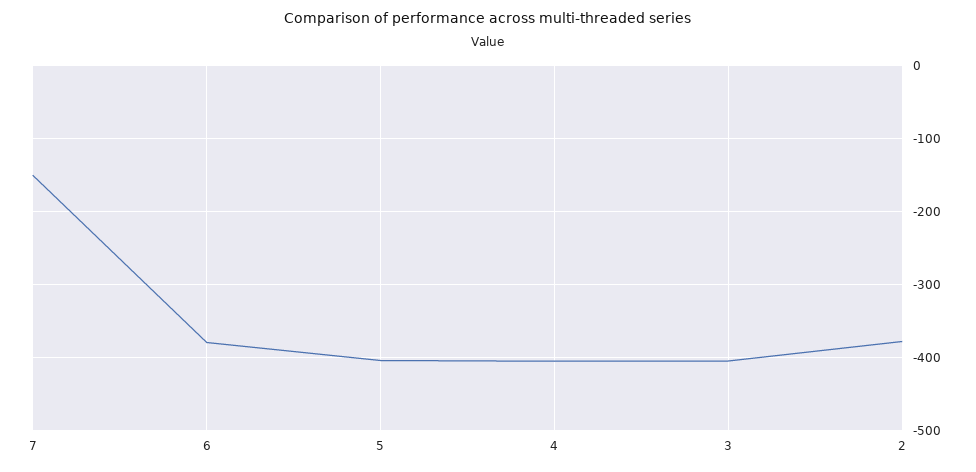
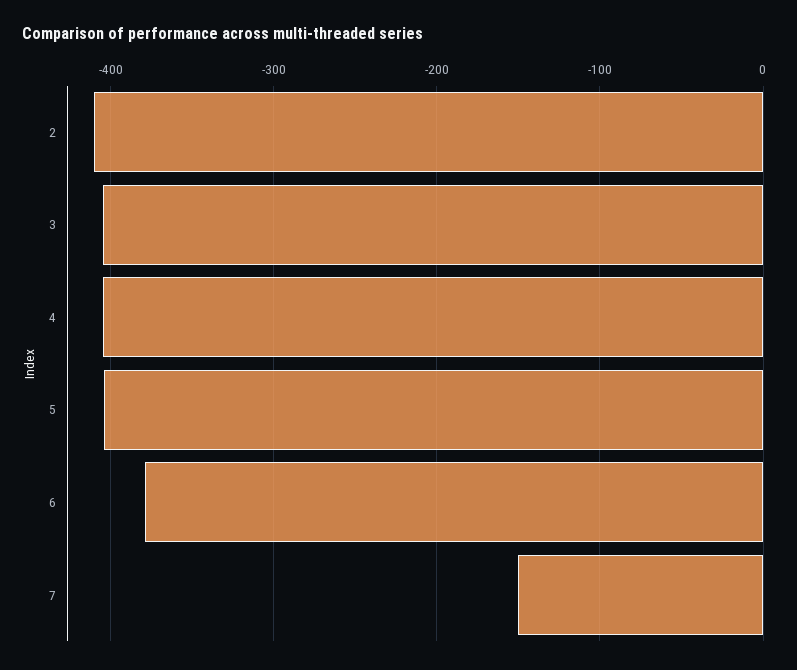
2: -380 -> -410

